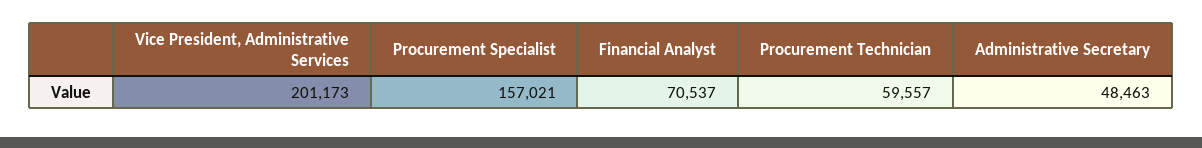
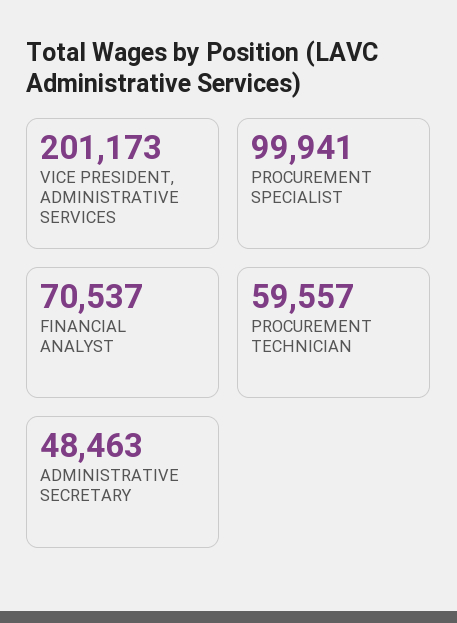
Procurement Specialist: 157021 -> 99941

